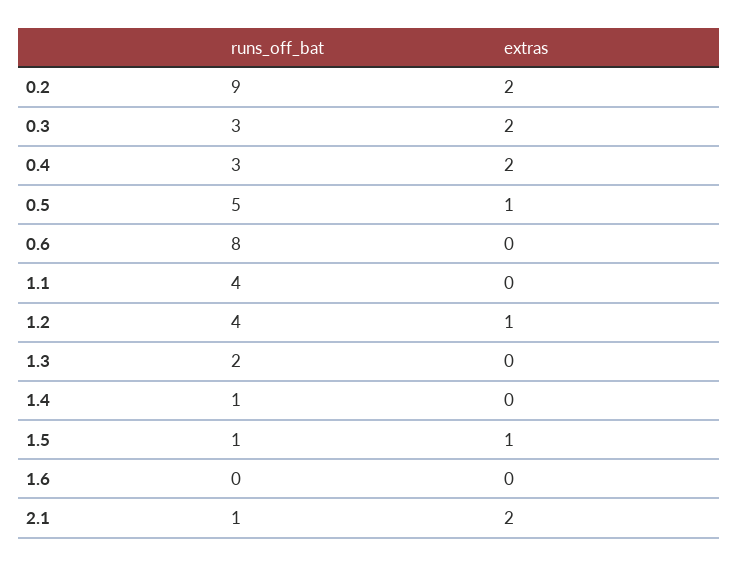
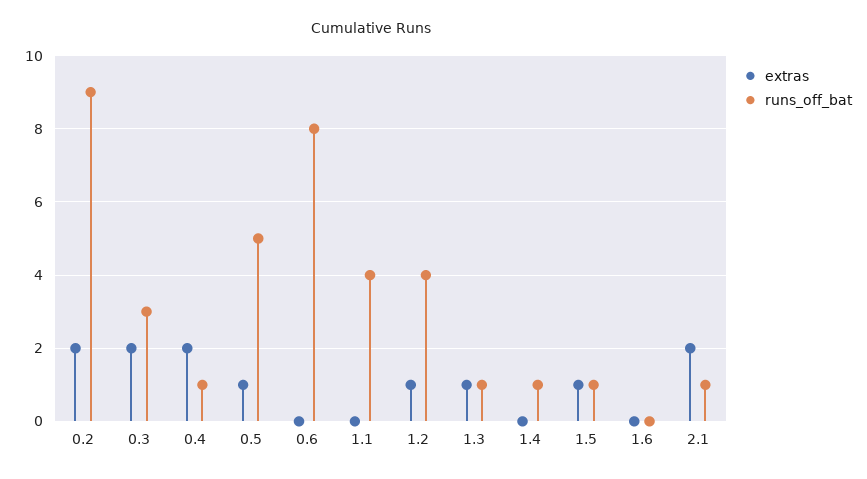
runs_off_bat, 0.4: 3 -> 1
runs_off_bat, 1.3: 2 -> 1
extras, 1.3: 0 -> 1

